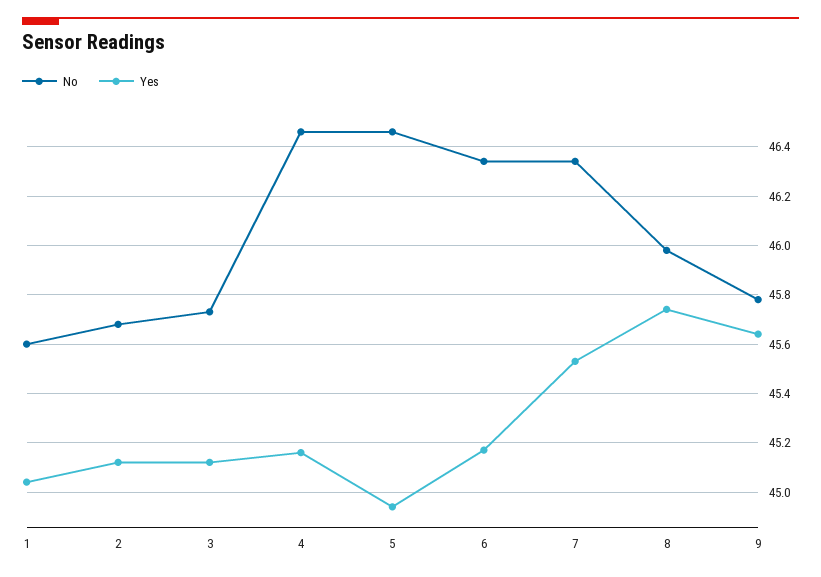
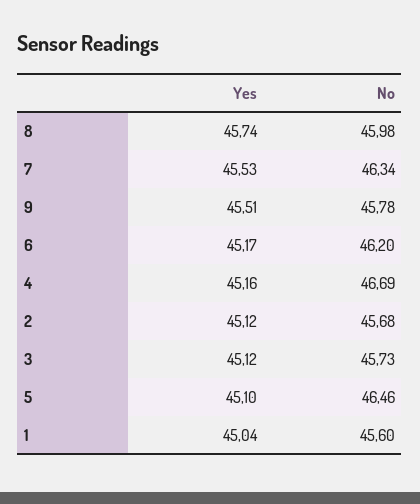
No, 4: 46.45 -> 46.69
Yes, 5: 44.95 -> 45.1
No, 6: 46.35 -> 46.2
Yes, 9: 45.65 -> 45.51

